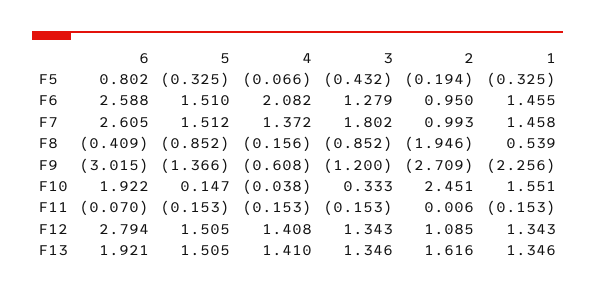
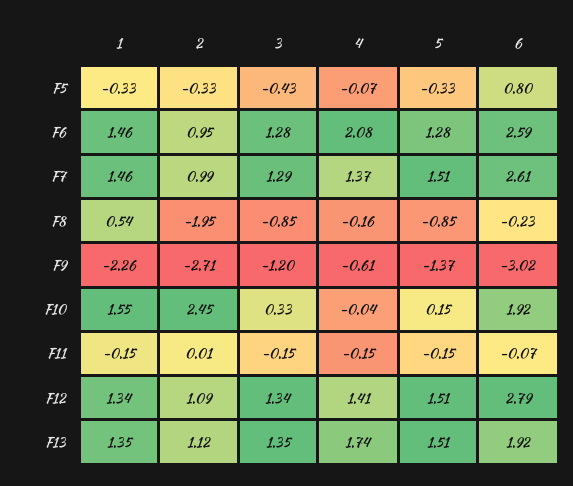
2, F5: -0.194 -> -0.33
5, F6: 1.51 -> 1.28
3, F7: 1.802 -> 1.29
6, F8: -0.409 -> -0.23
4, F13: 1.41 -> 1.74
2, F13: 1.616 -> 1.12

